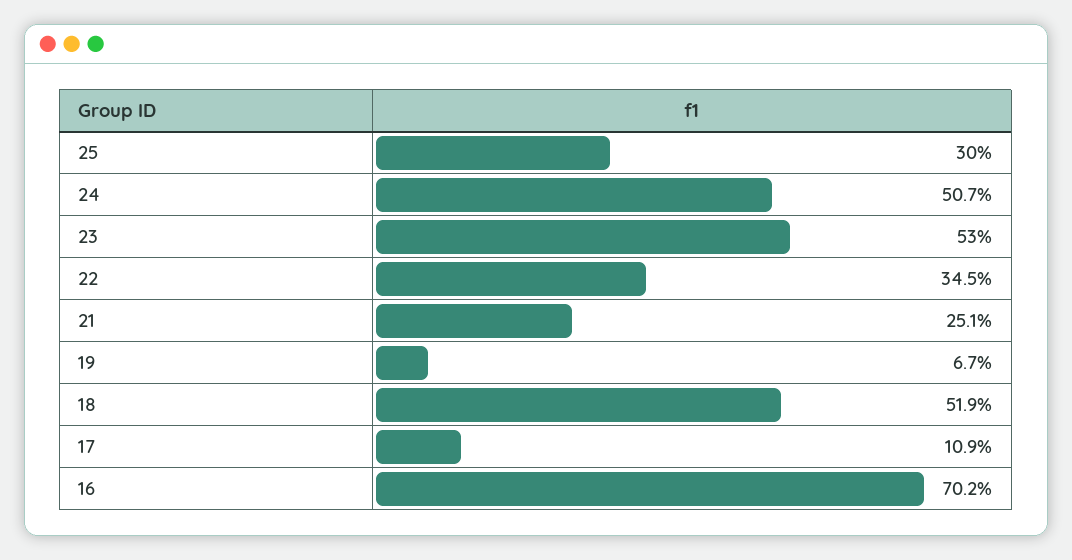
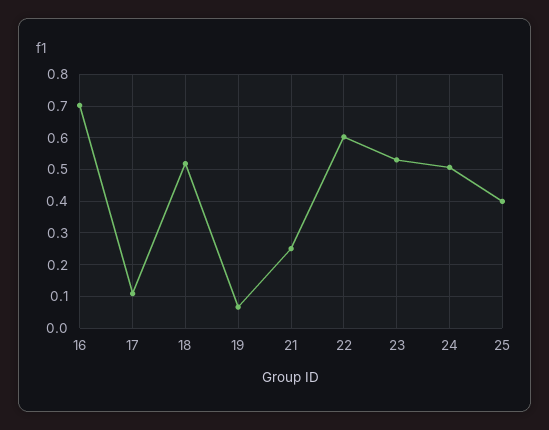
25: 0.3 -> 0.4
22: 0.345 -> 0.6

